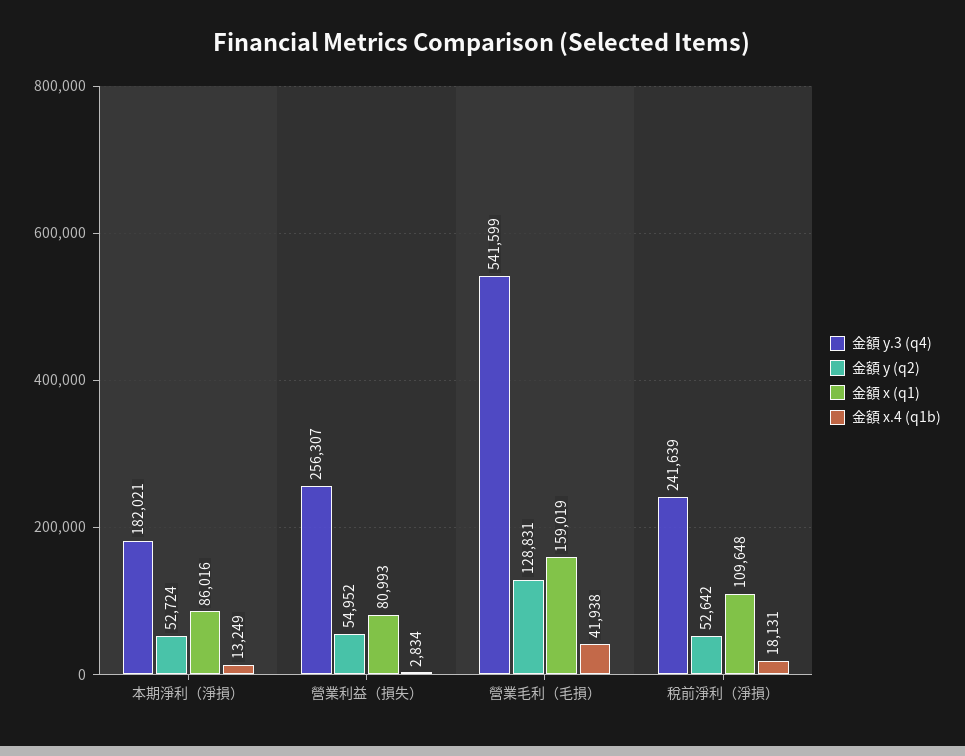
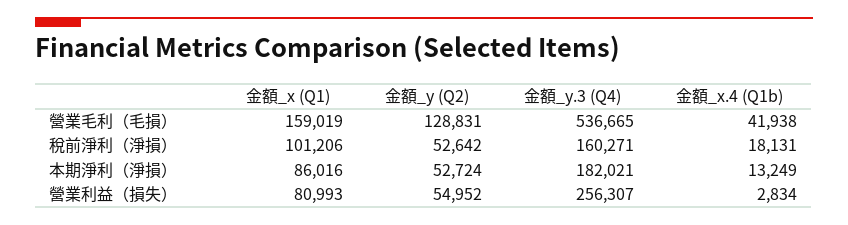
金額 y.3 (q4), 營業毛利（毛損）: 541599 -> 536665
金額 y.3 (q4), 稅前淨利（淨損）: 241639 -> 160271
金額 x (q1), 稅前淨利（淨損）: 109648 -> 101206

